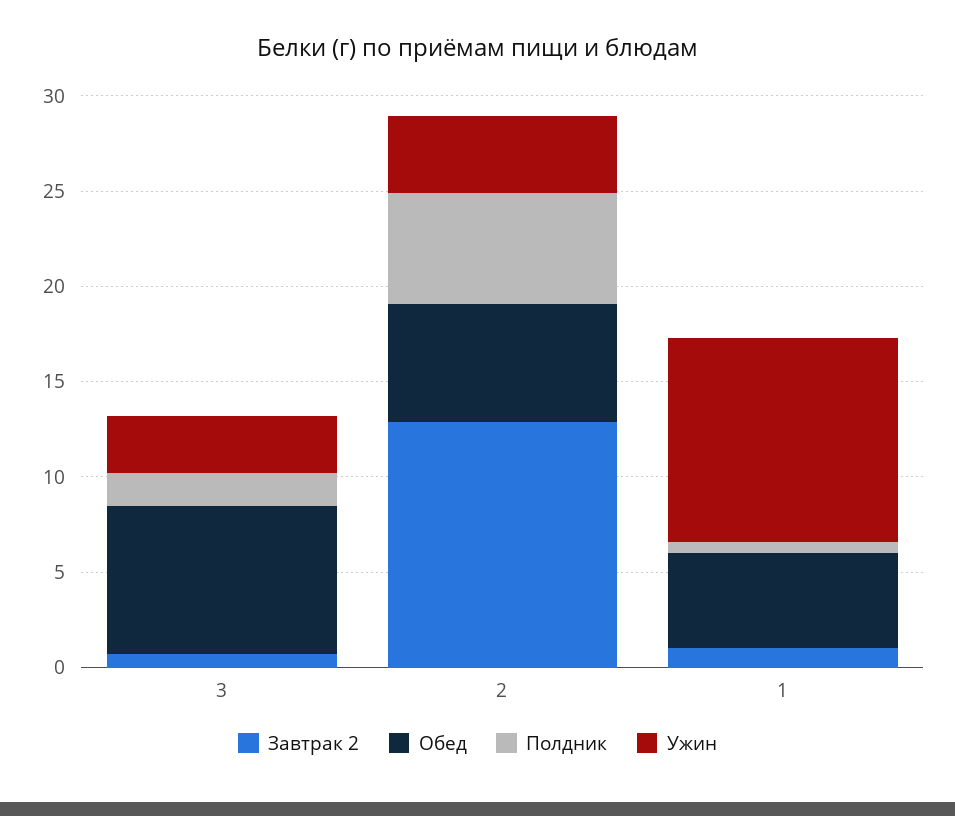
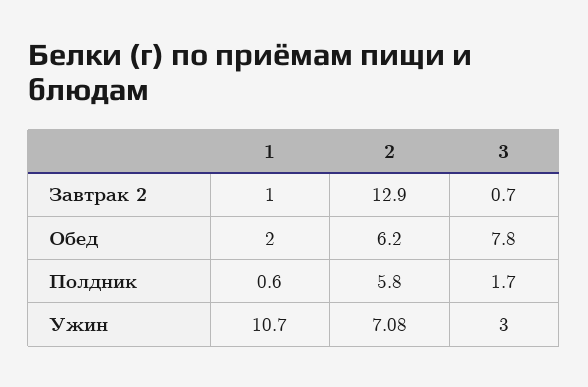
Ужин, 2: 4 -> 7.08
Обед, 1: 5 -> 2

